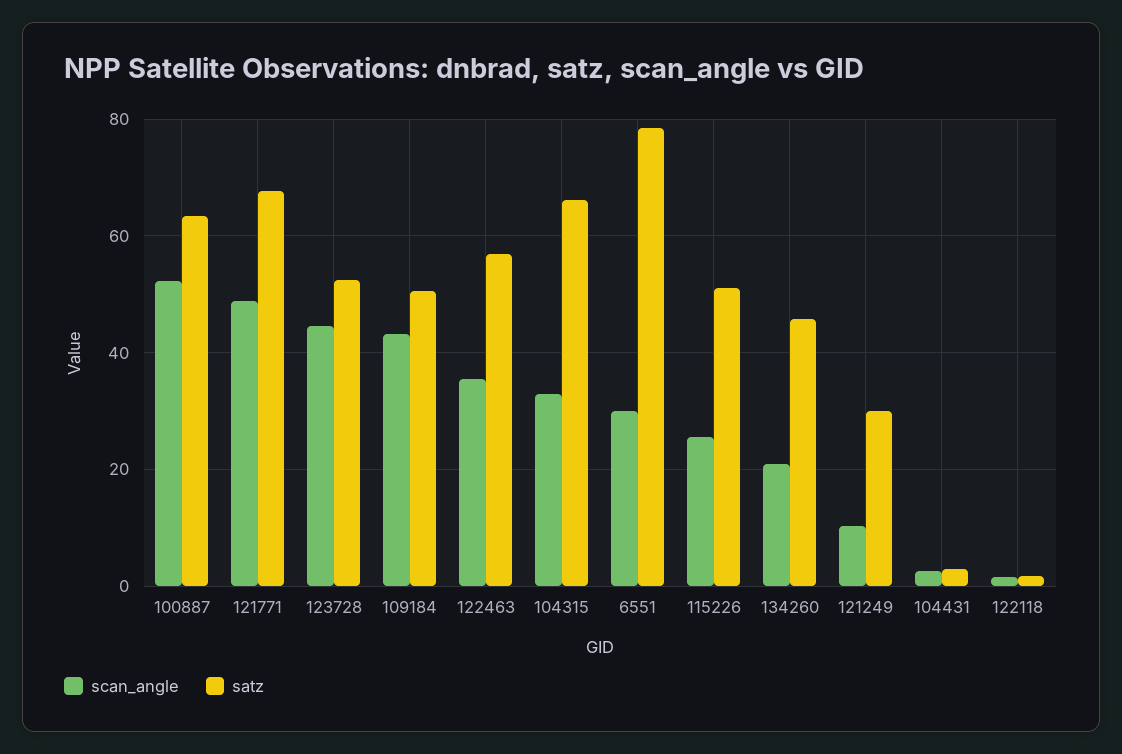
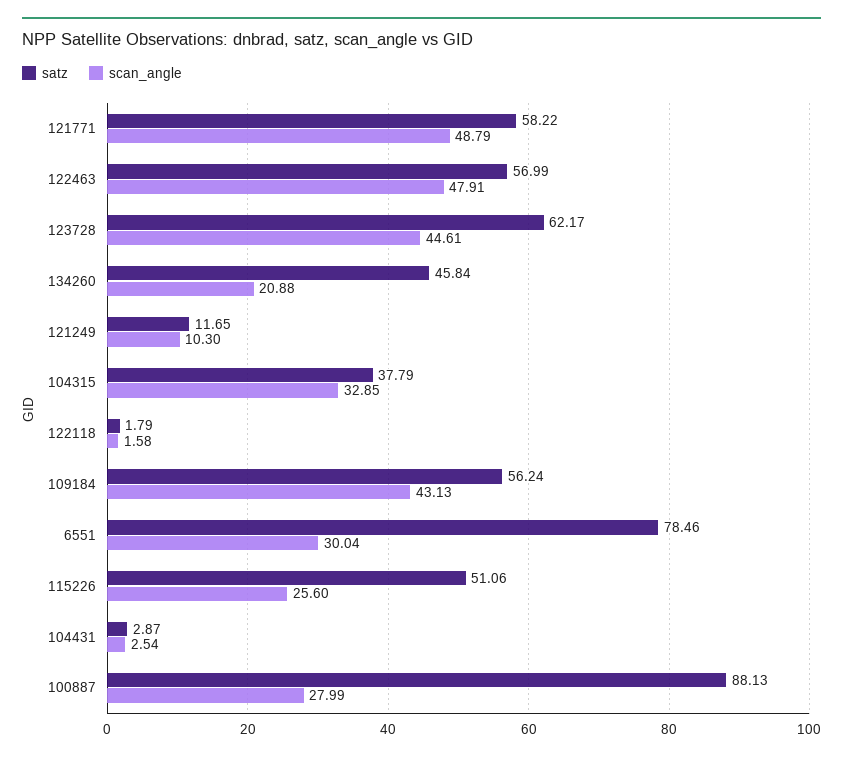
scan_angle, 100887: 52 -> 27.99
satz, 100887: 64 -> 88.13
satz, 121771: 68 -> 58.22
satz, 123728: 52 -> 62.17
satz, 109184: 50 -> 56.24
scan_angle, 122463: 36 -> 47.91
satz, 104315: 66 -> 37.79
satz, 121249: 30 -> 11.65

